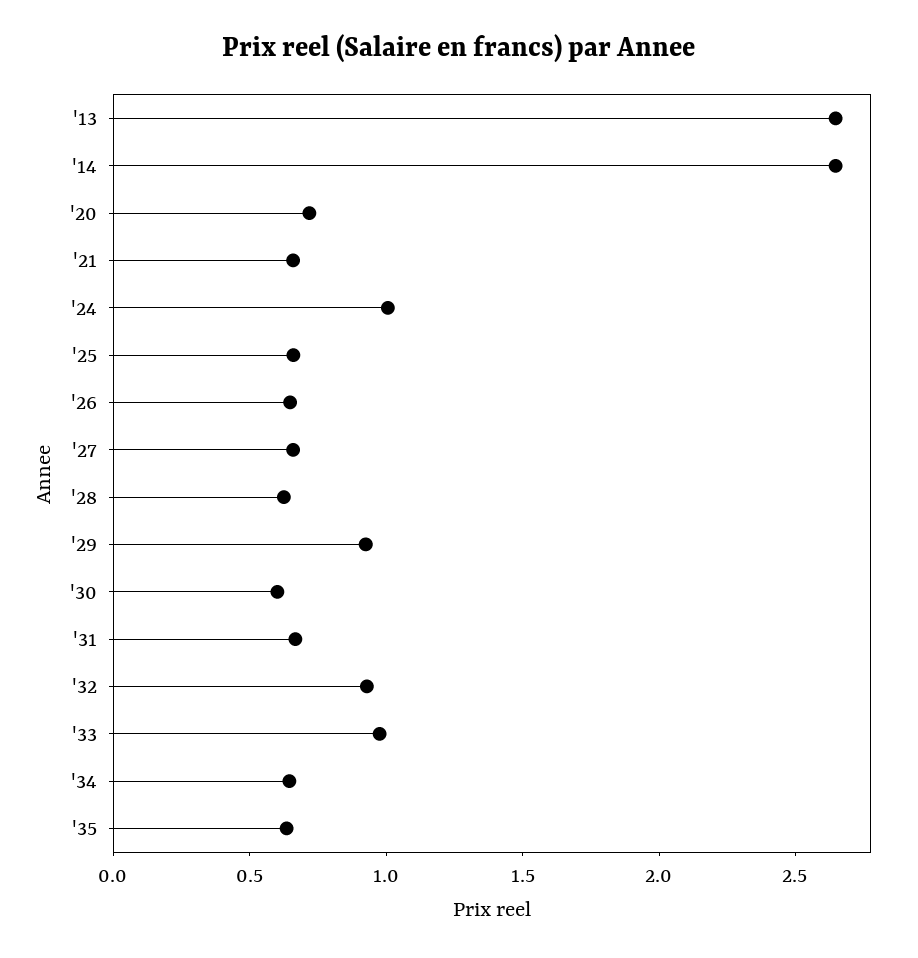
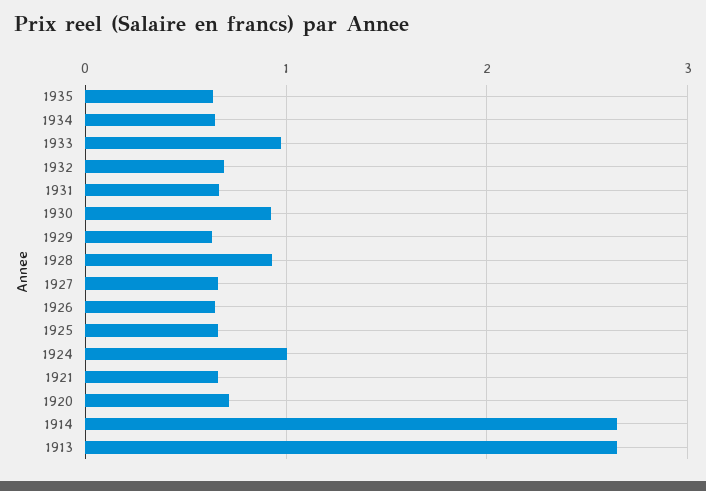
'28: 0.6 -> 0.9
'29: 0.9 -> 0.6
'30: 0.6 -> 0.9
'32: 0.9 -> 0.7

